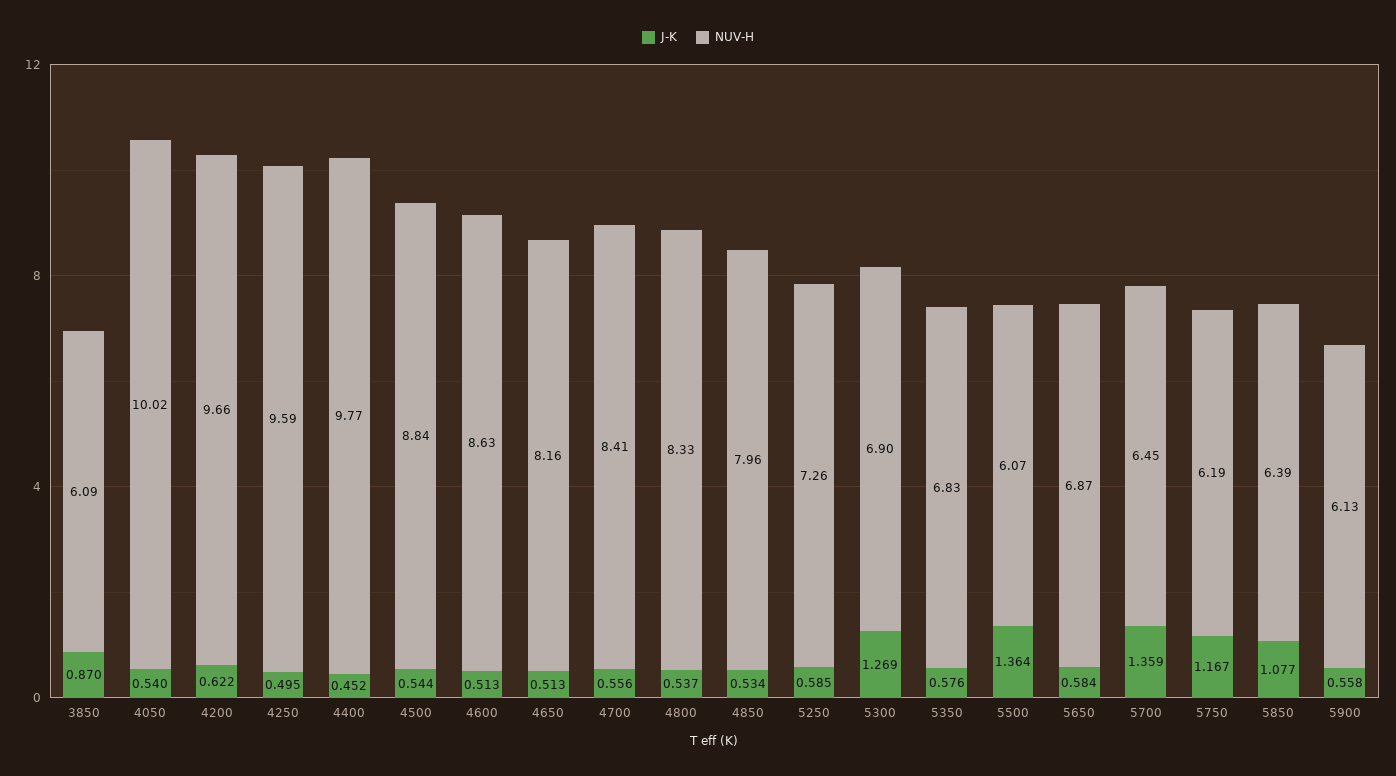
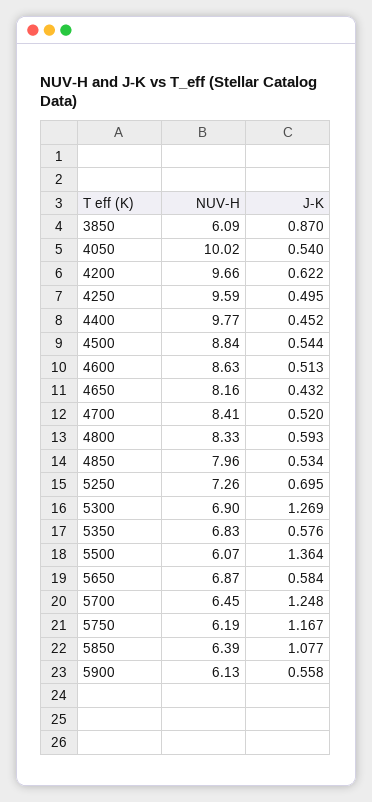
J-K, 4650: 0.513 -> 0.432
J-K, 4700: 0.556 -> 0.52
J-K, 4800: 0.537 -> 0.593
J-K, 5250: 0.585 -> 0.695
J-K, 5700: 1.359 -> 1.248

